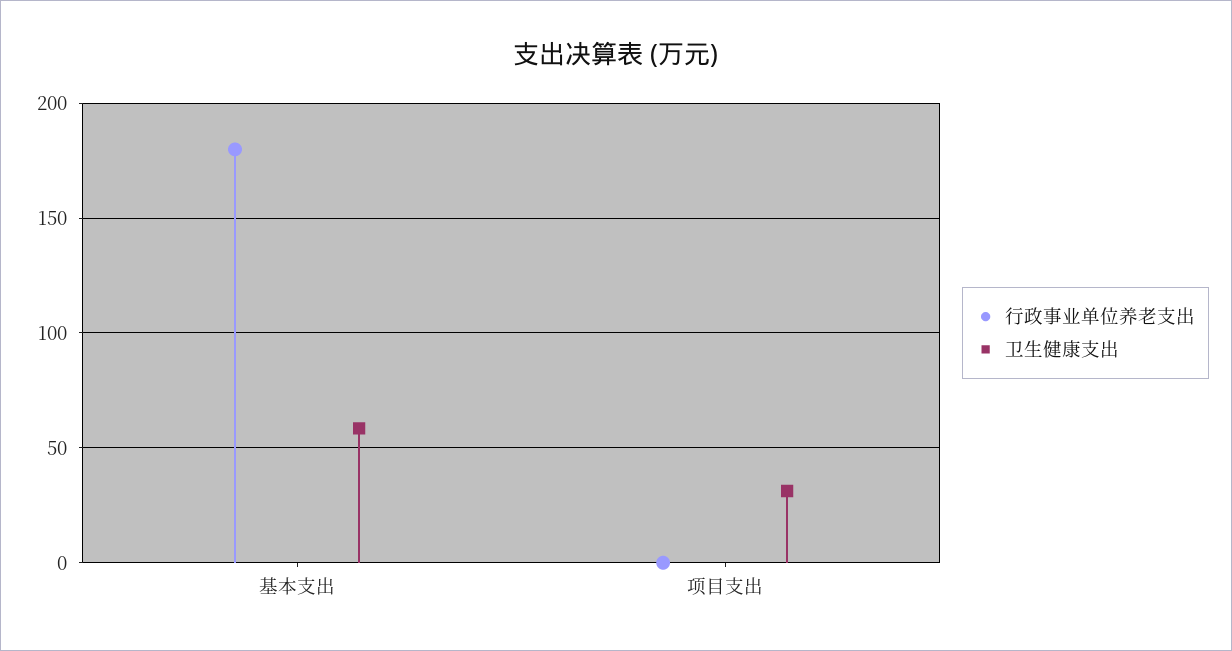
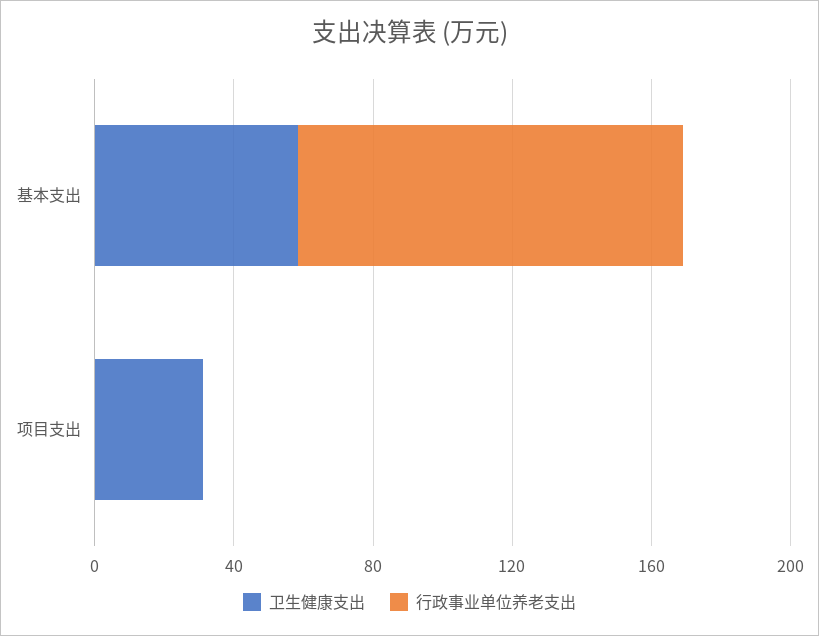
行政事业单位养老支出, 基本支出: 180 -> 110

